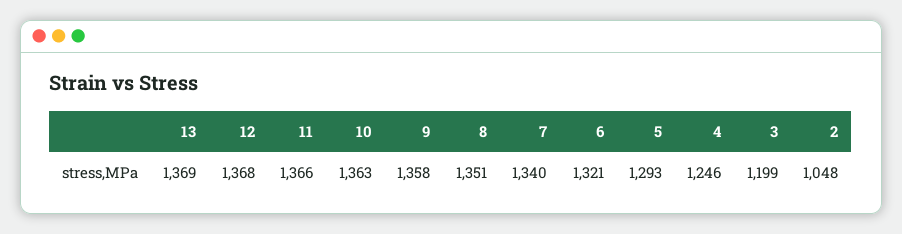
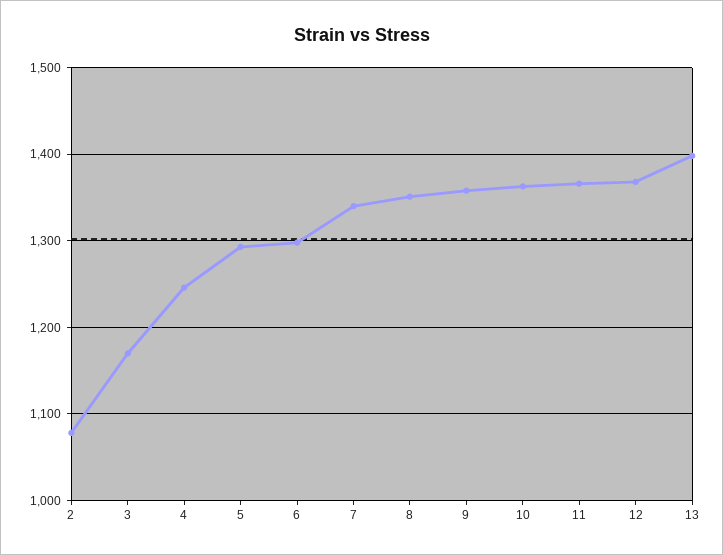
13: 1369 -> 1400
6: 1321 -> 1300
3: 1199 -> 1170
2: 1048 -> 1080

